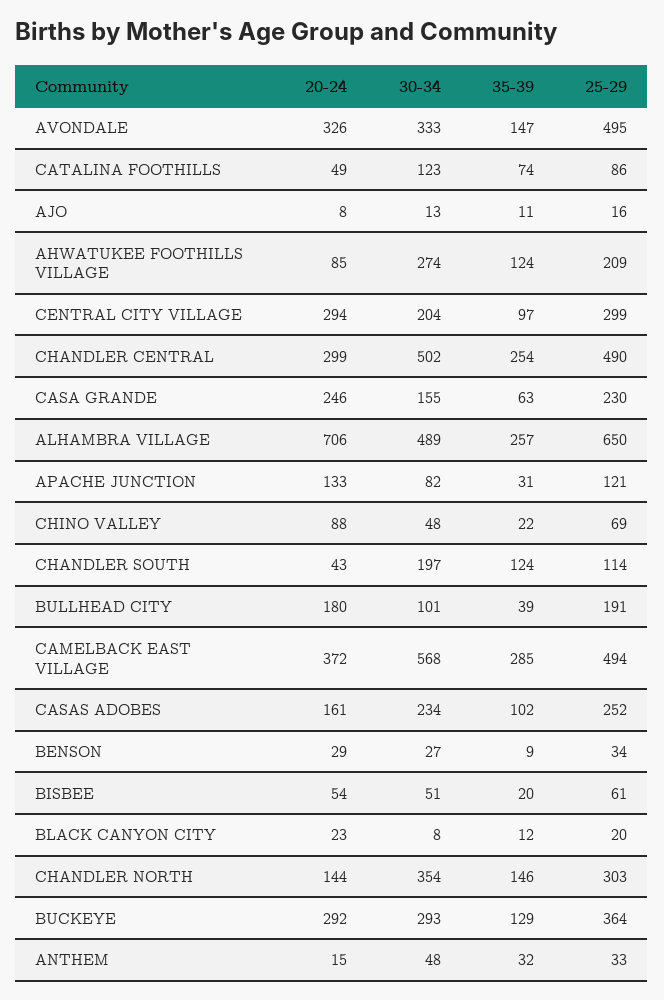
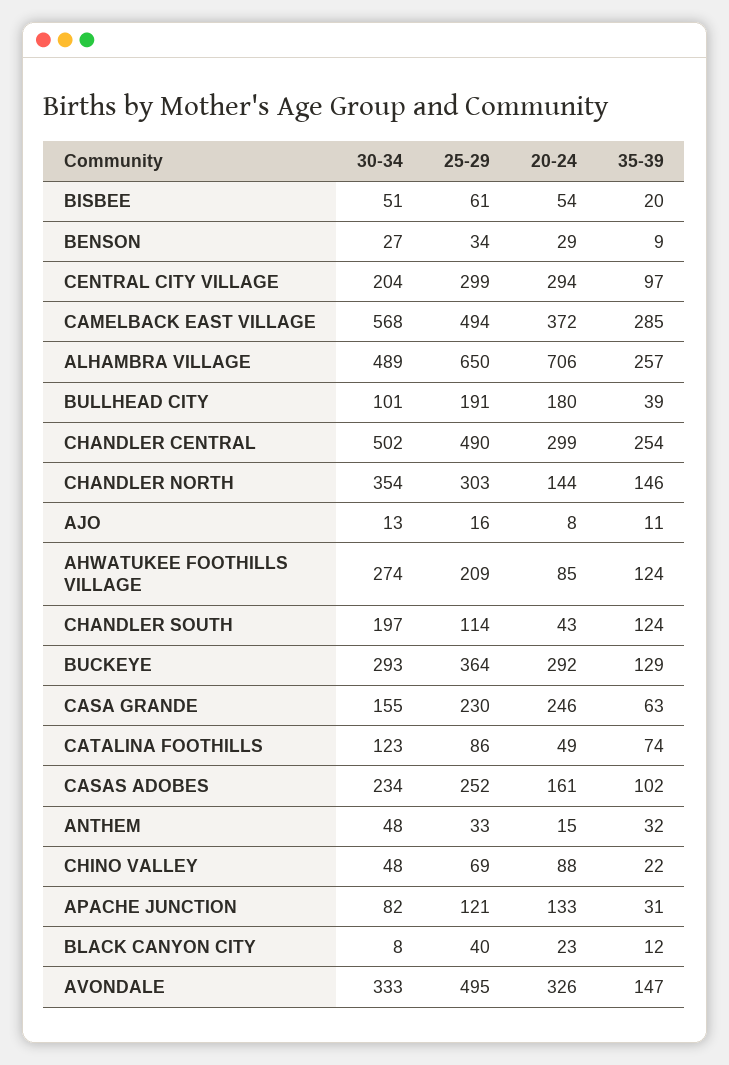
25-29, BLACK CANYON CITY: 20 -> 40

